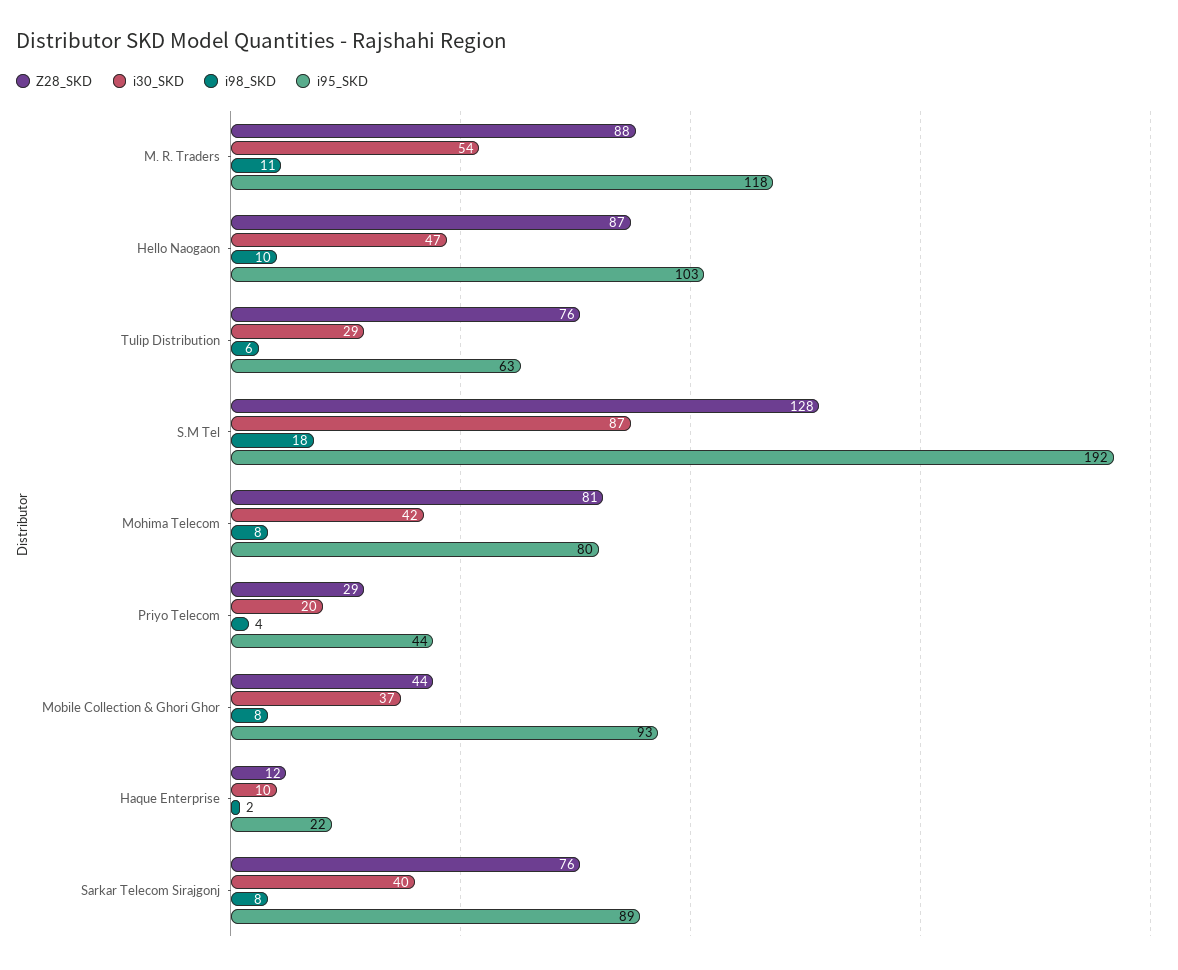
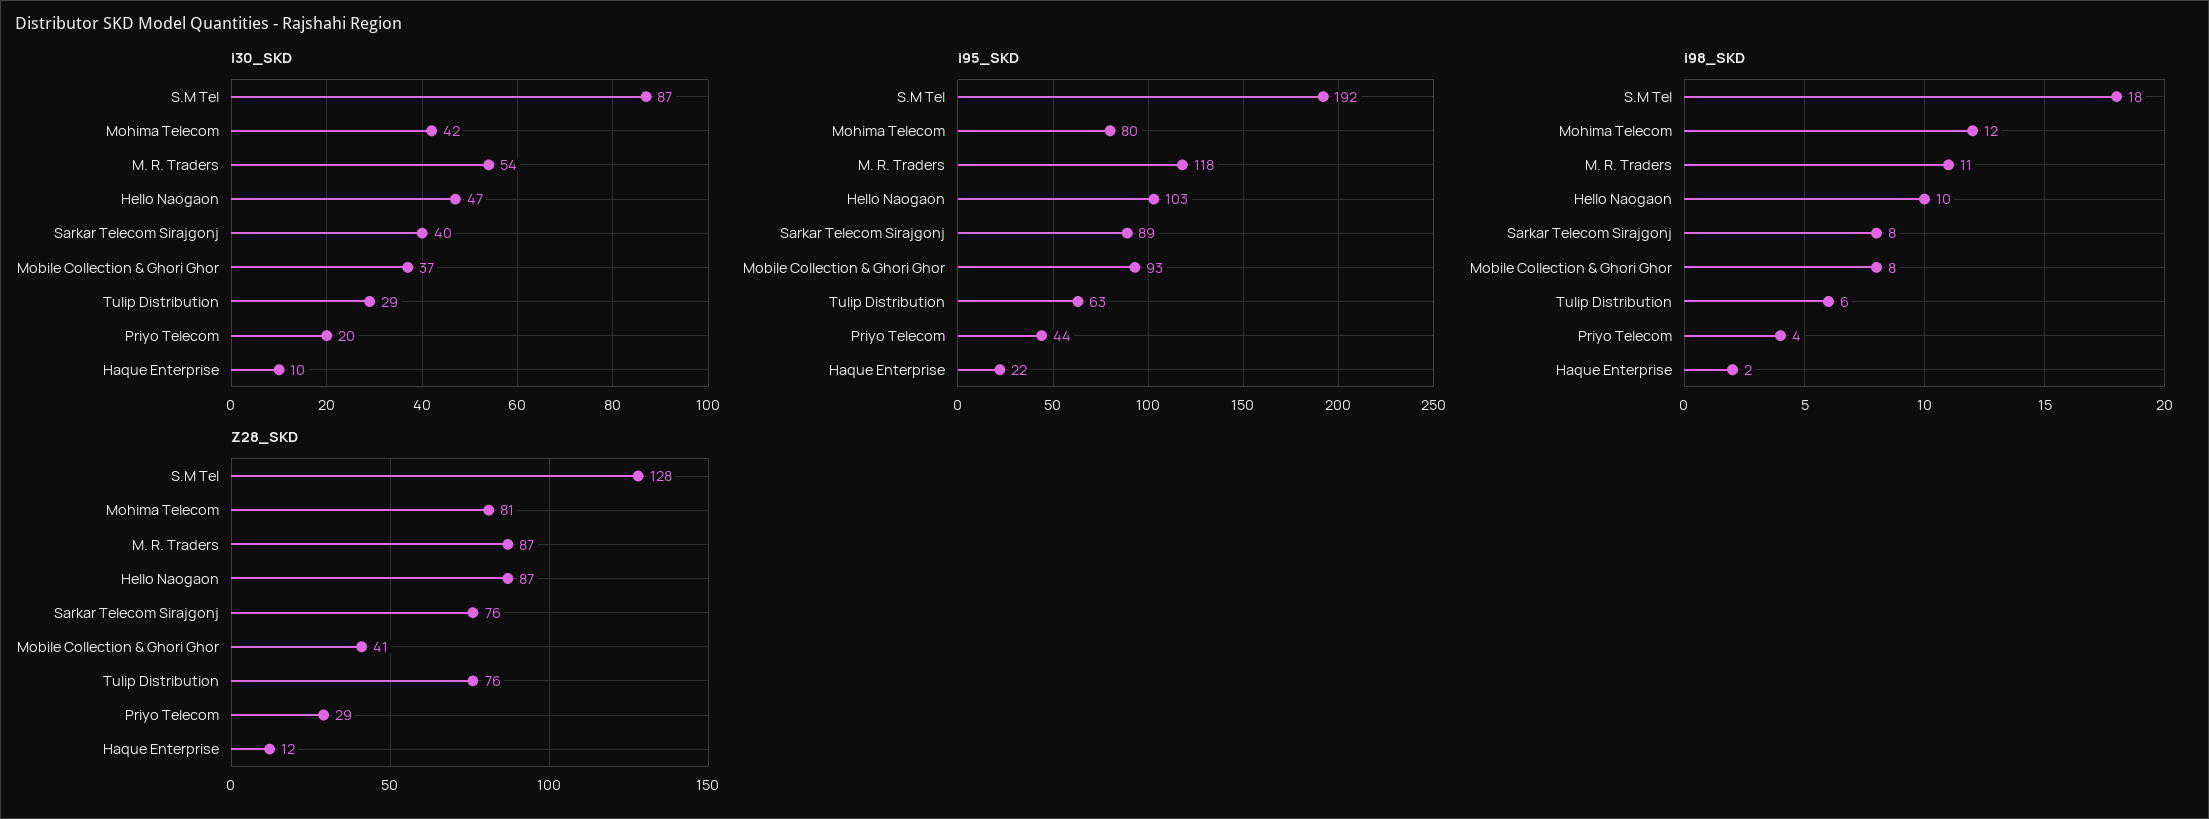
Z28_SKD, M. R. Traders: 88 -> 87
i98_SKD, Mohima Telecom: 8 -> 12
Z28_SKD, Mobile Collection & Ghori Ghor: 44 -> 41

